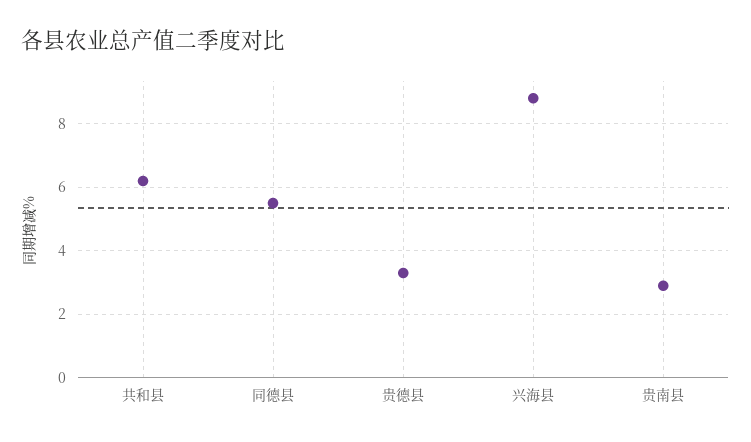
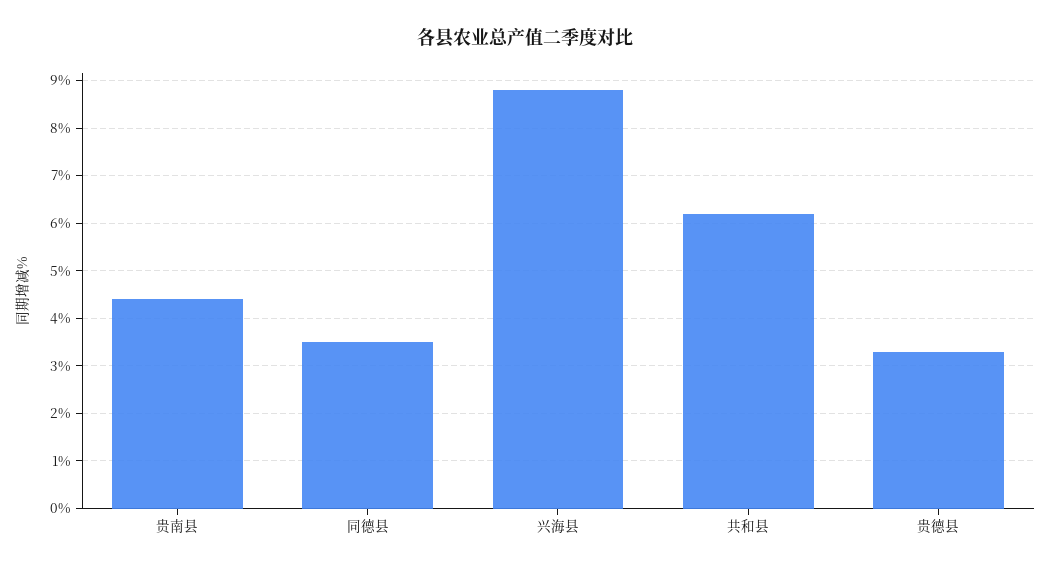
同德县: 5.5 -> 3.5
贵南县: 3 -> 4.5

